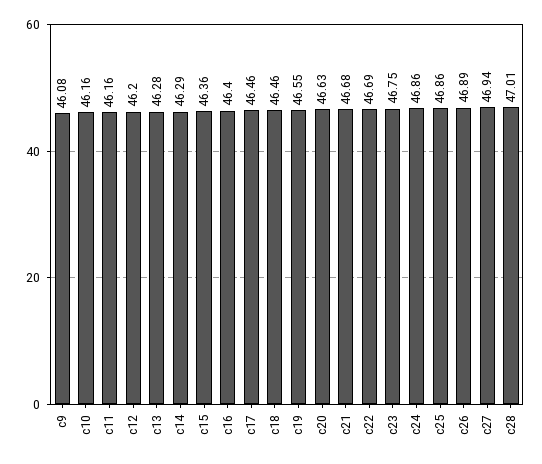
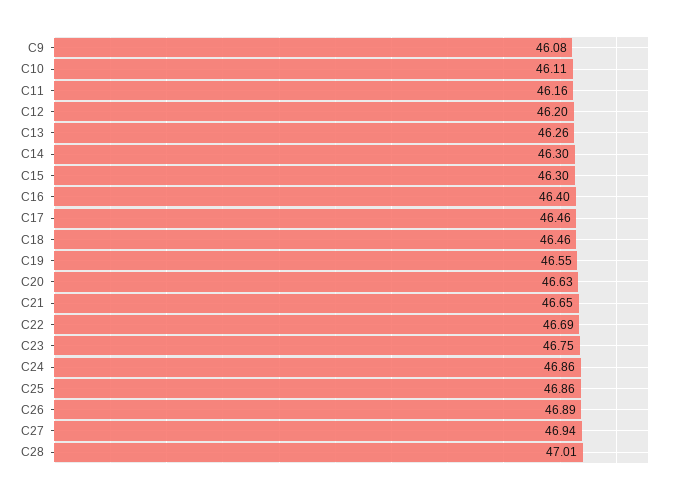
c10: 46.16 -> 46.11
c13: 46.28 -> 46.26
c14: 46.29 -> 46.3
c15: 46.36 -> 46.3
c21: 46.68 -> 46.65

